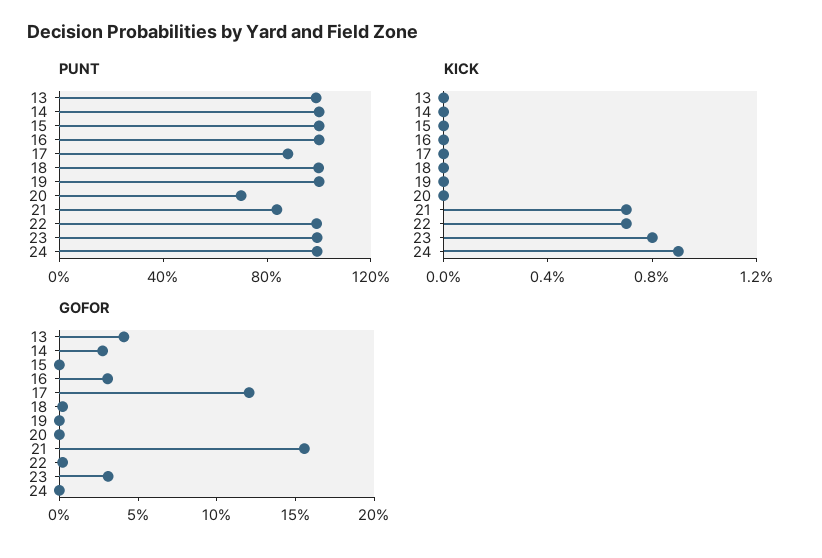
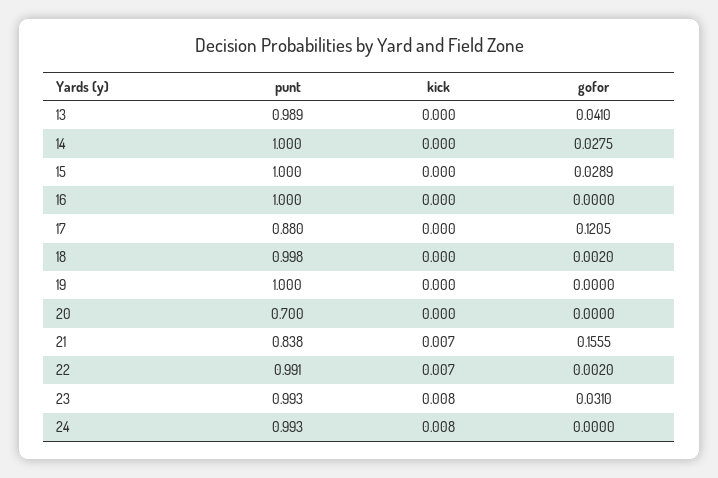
KICK, 24: 0.009 -> 0.008
GOFOR, 15: 0 -> 0.0289
GOFOR, 16: 0.03 -> 0

